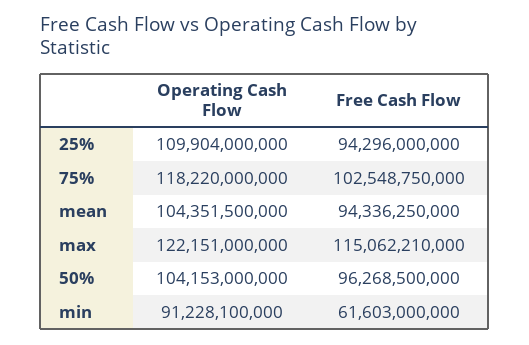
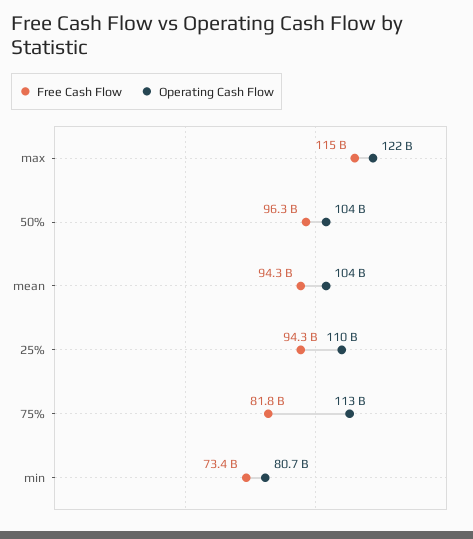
Operating Cash Flow, 75%: 118220000000 -> 113000000000
Free Cash Flow, 75%: 102548750000 -> 81800000000
Operating Cash Flow, min: 91228100000 -> 80700000000
Free Cash Flow, min: 61603000000 -> 73400000000

